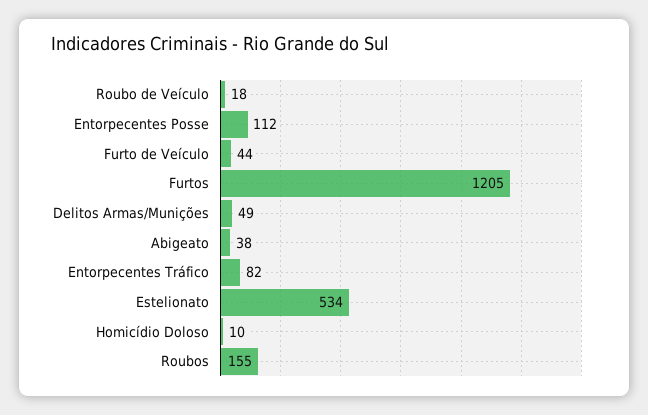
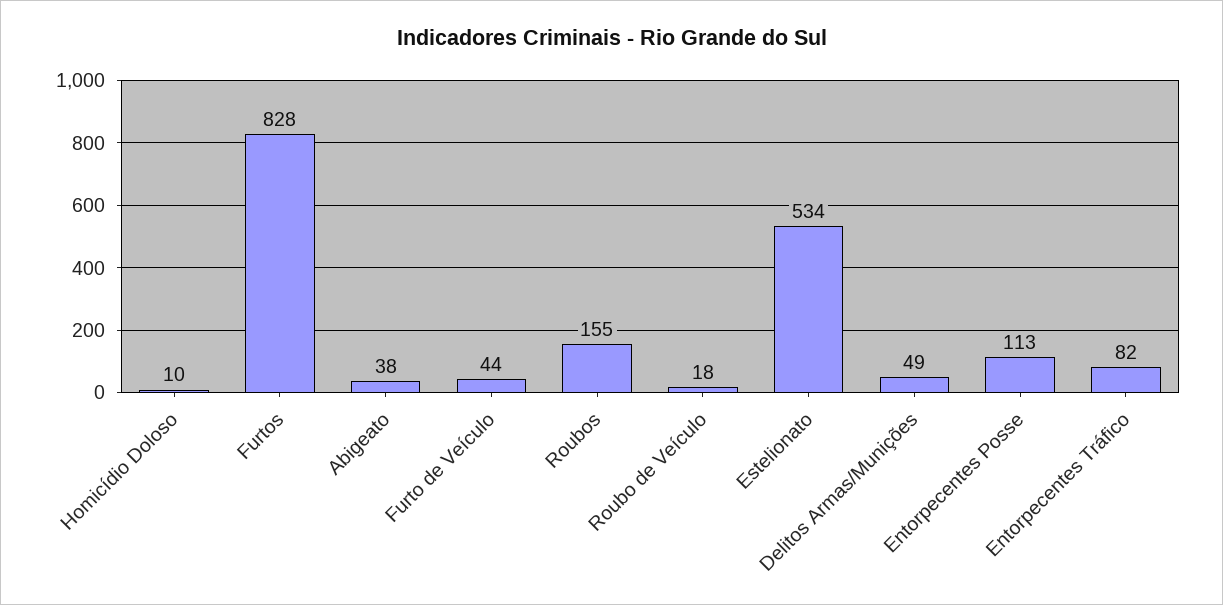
Entorpecentes Posse: 112 -> 113
Furtos: 1205 -> 828

